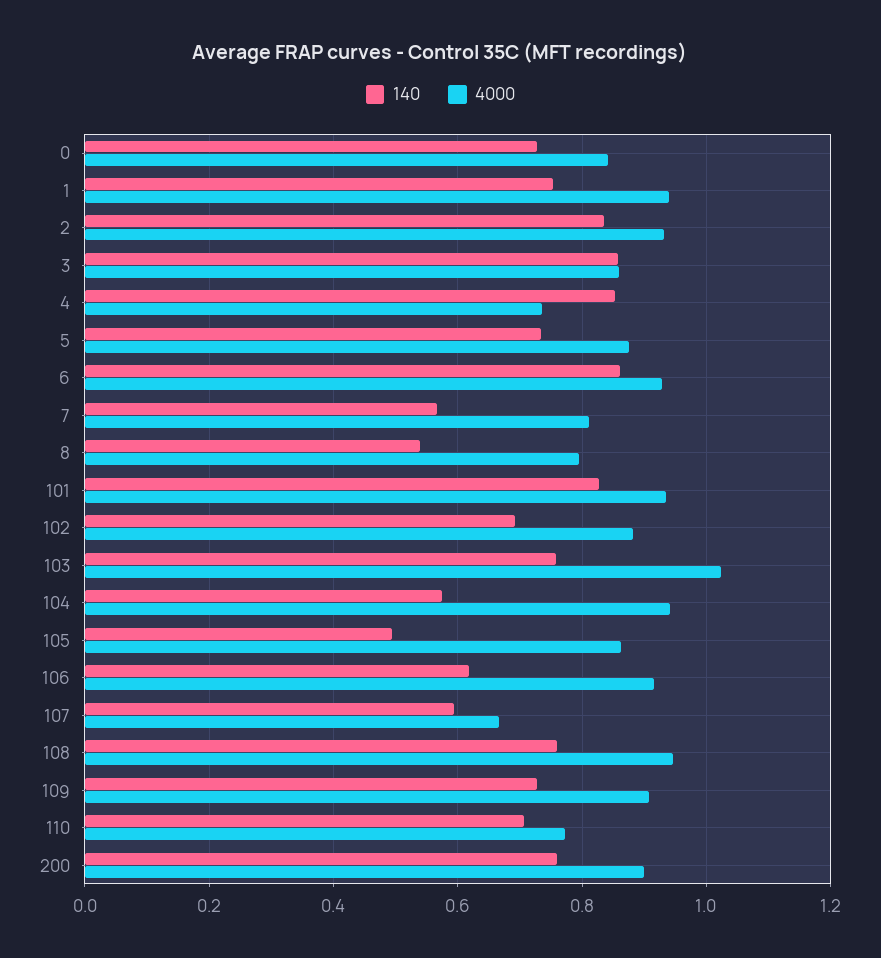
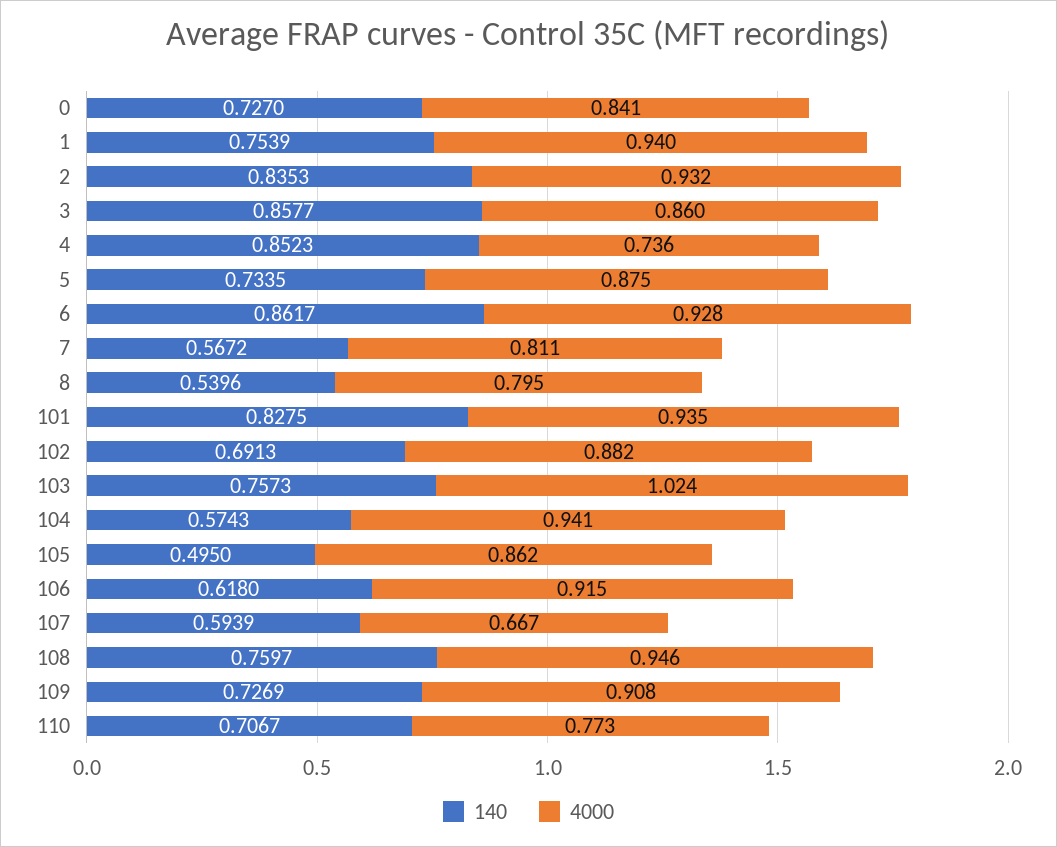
140, 200: 0.76 -> none
4000, 200: 0.9 -> none

